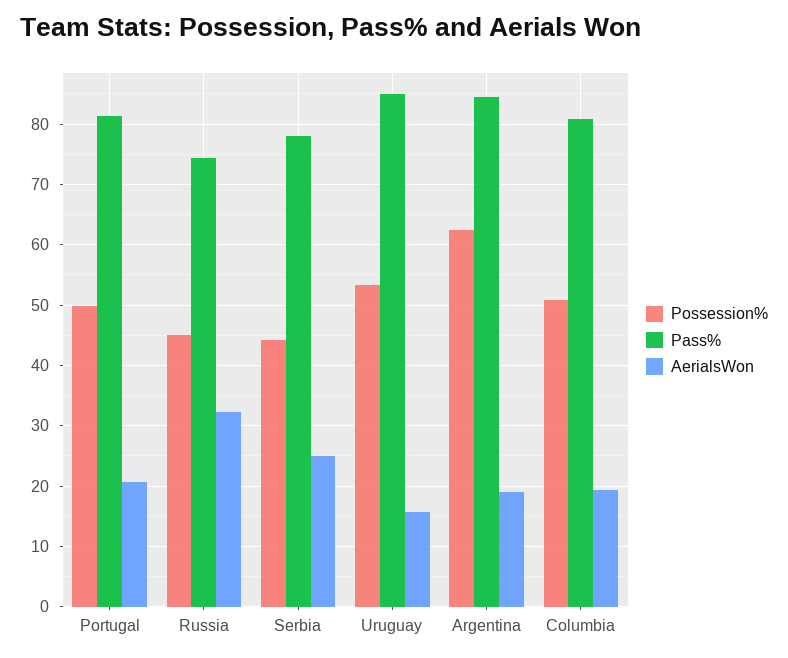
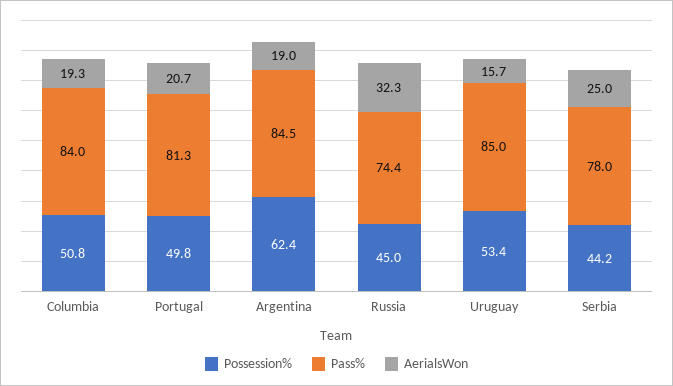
Pass%, Columbia: 81 -> 84

